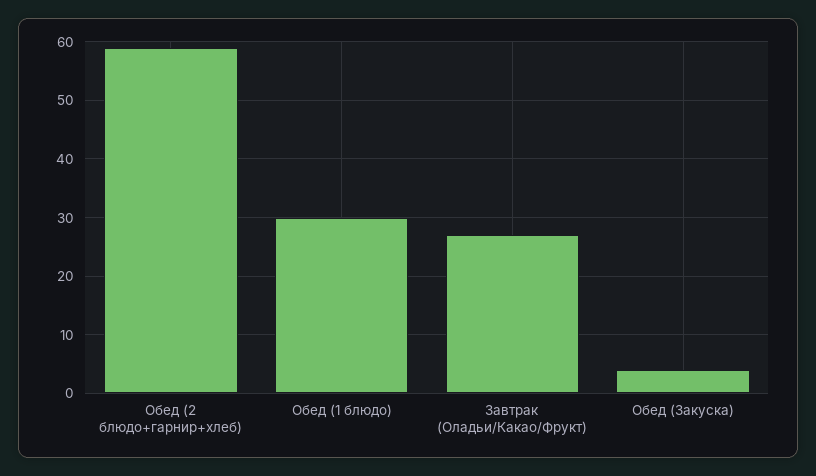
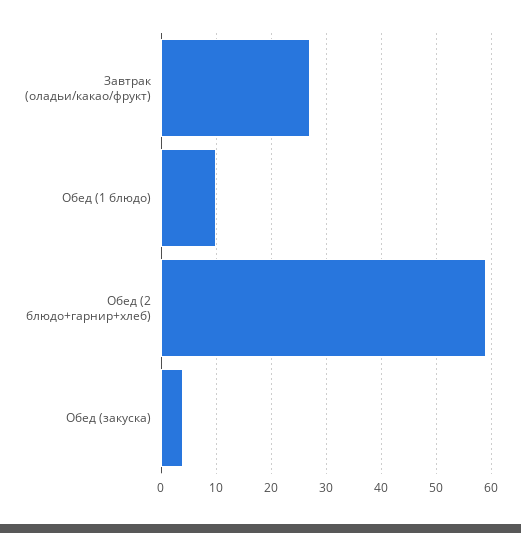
Обед (1 блюдо): 30 -> 10

